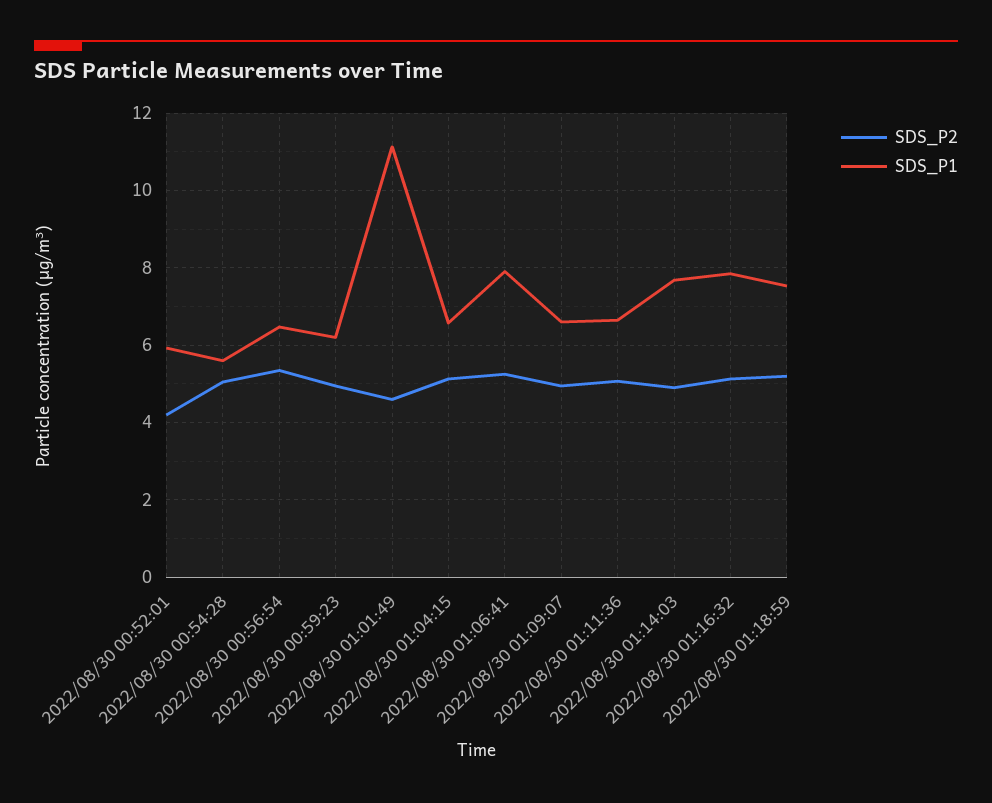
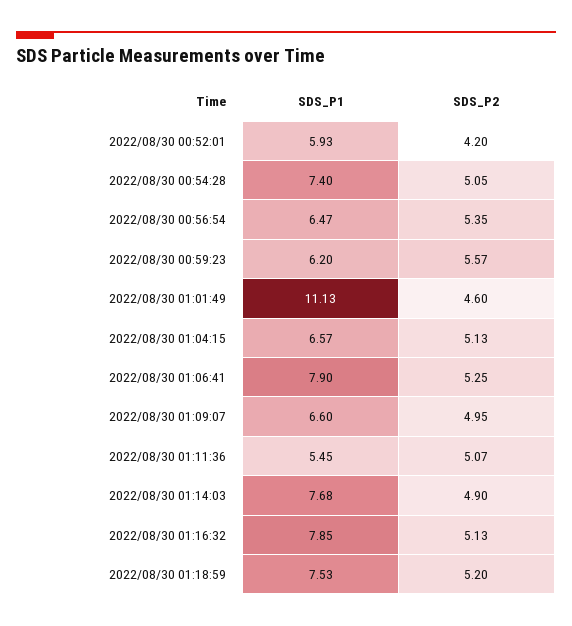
SDS_P1, 2022/08/30 00:54:28: 5.6 -> 7.4
SDS_P2, 2022/08/30 00:59:23: 5 -> 5.57
SDS_P1, 2022/08/30 01:11:36: 6.6 -> 5.45

